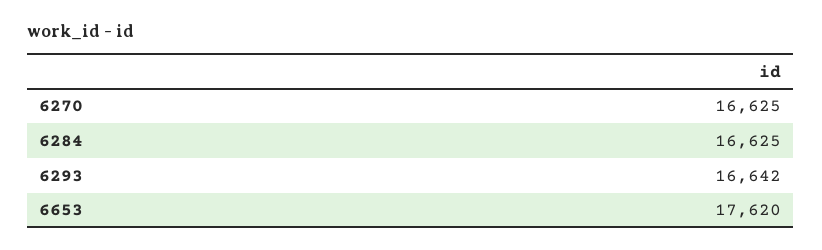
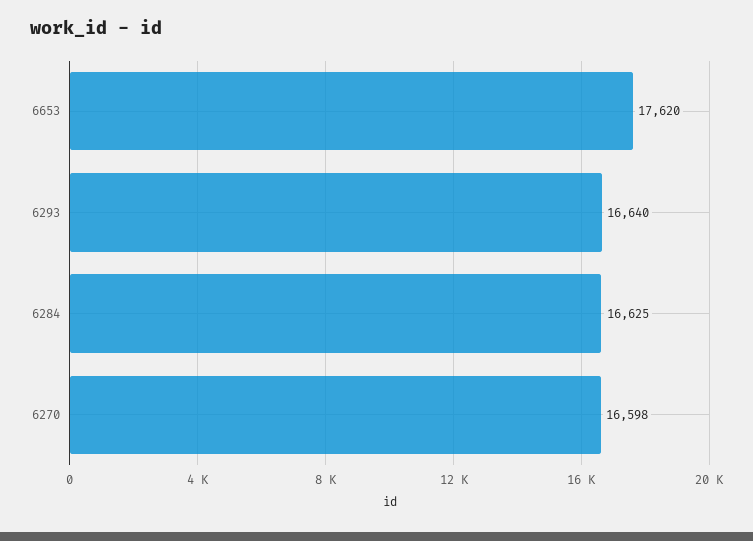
6270: 16625 -> 16598
6293: 16642 -> 16640

